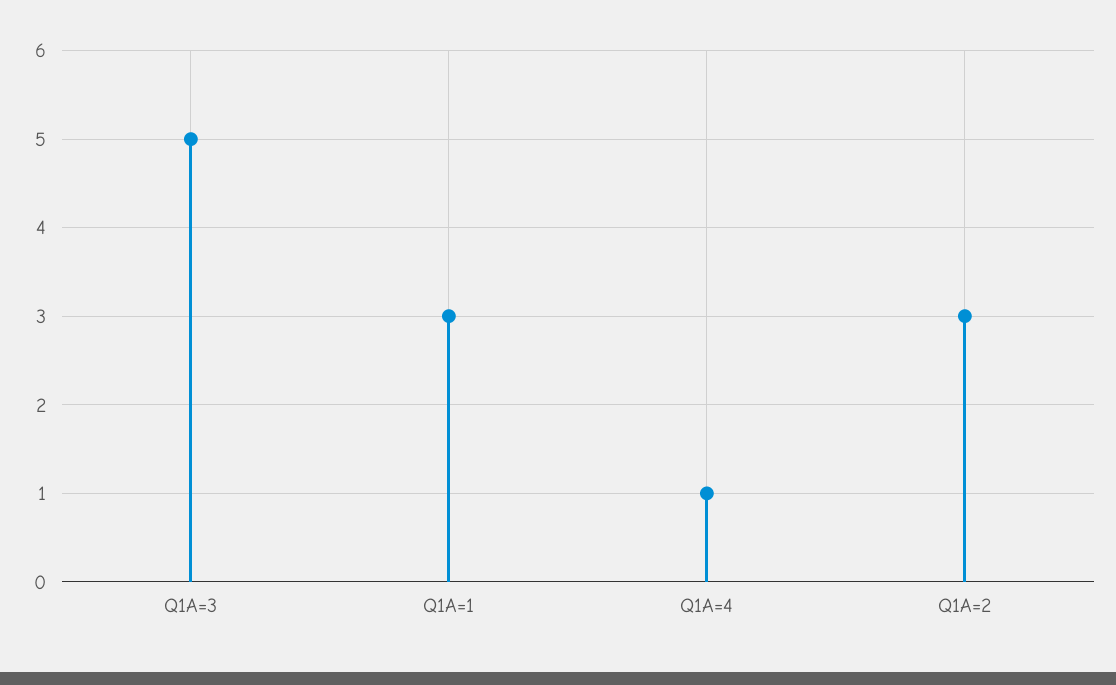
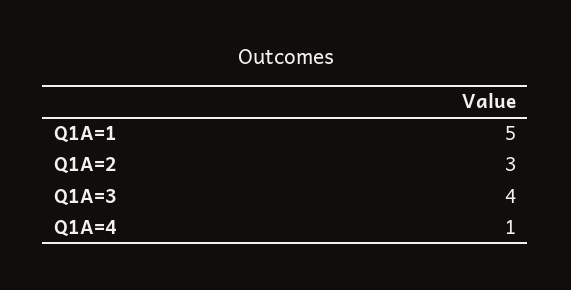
Q1A=3: 5 -> 4
Q1A=1: 3 -> 5

